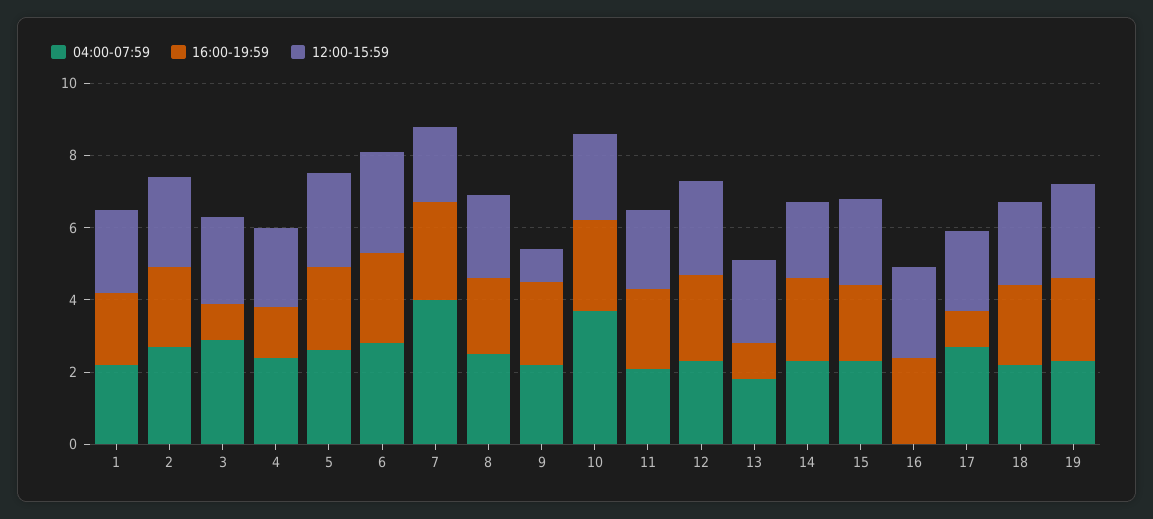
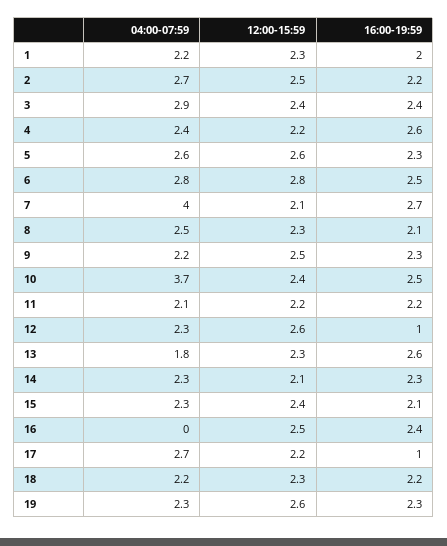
16:00-19:59, 3: 1 -> 2.4
16:00-19:59, 4: 1.5 -> 2.6
12:00-15:59, 9: 1 -> 2.5
16:00-19:59, 12: 2.5 -> 1
16:00-19:59, 13: 1 -> 2.6

